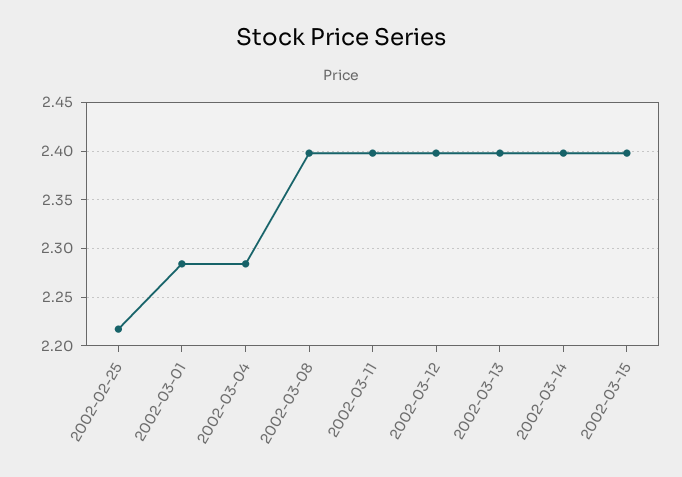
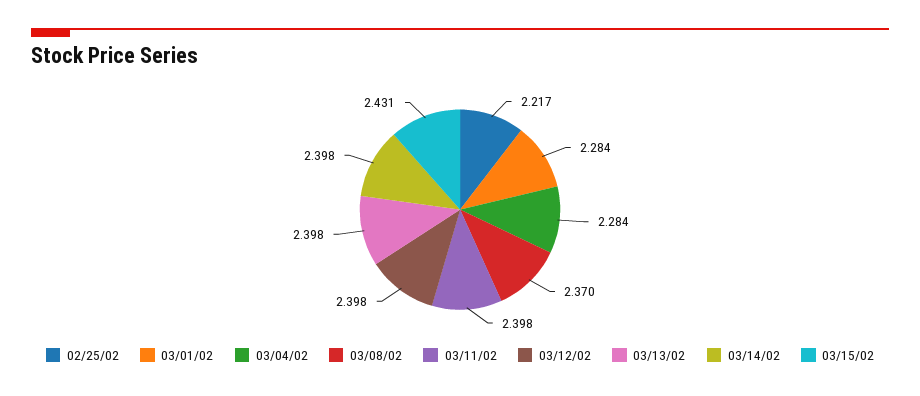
2002-03-08: 2.4 -> 2.37
2002-03-15: 2.4 -> 2.431

